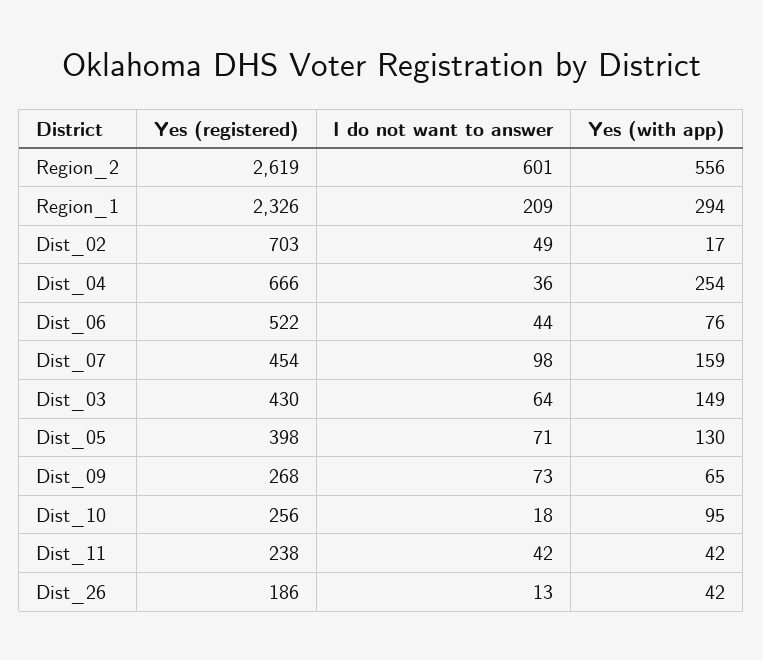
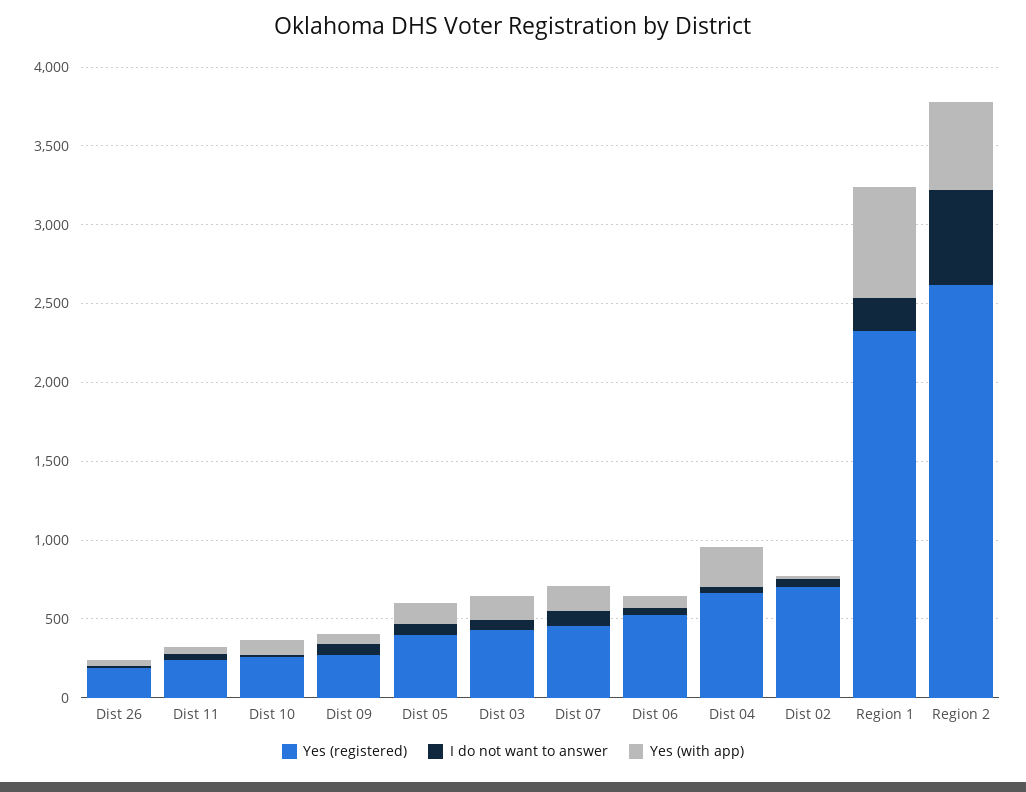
Yes (with app), Region_1: 294 -> 700

